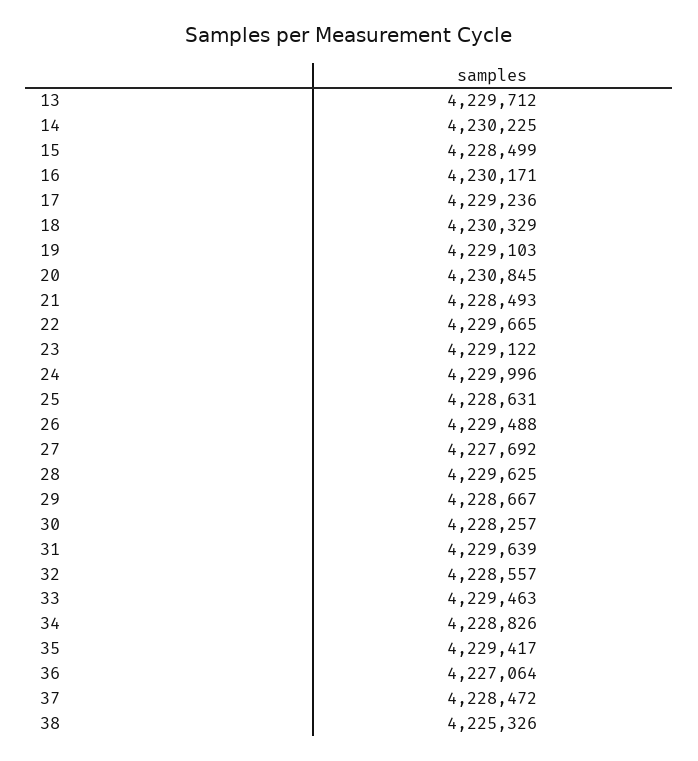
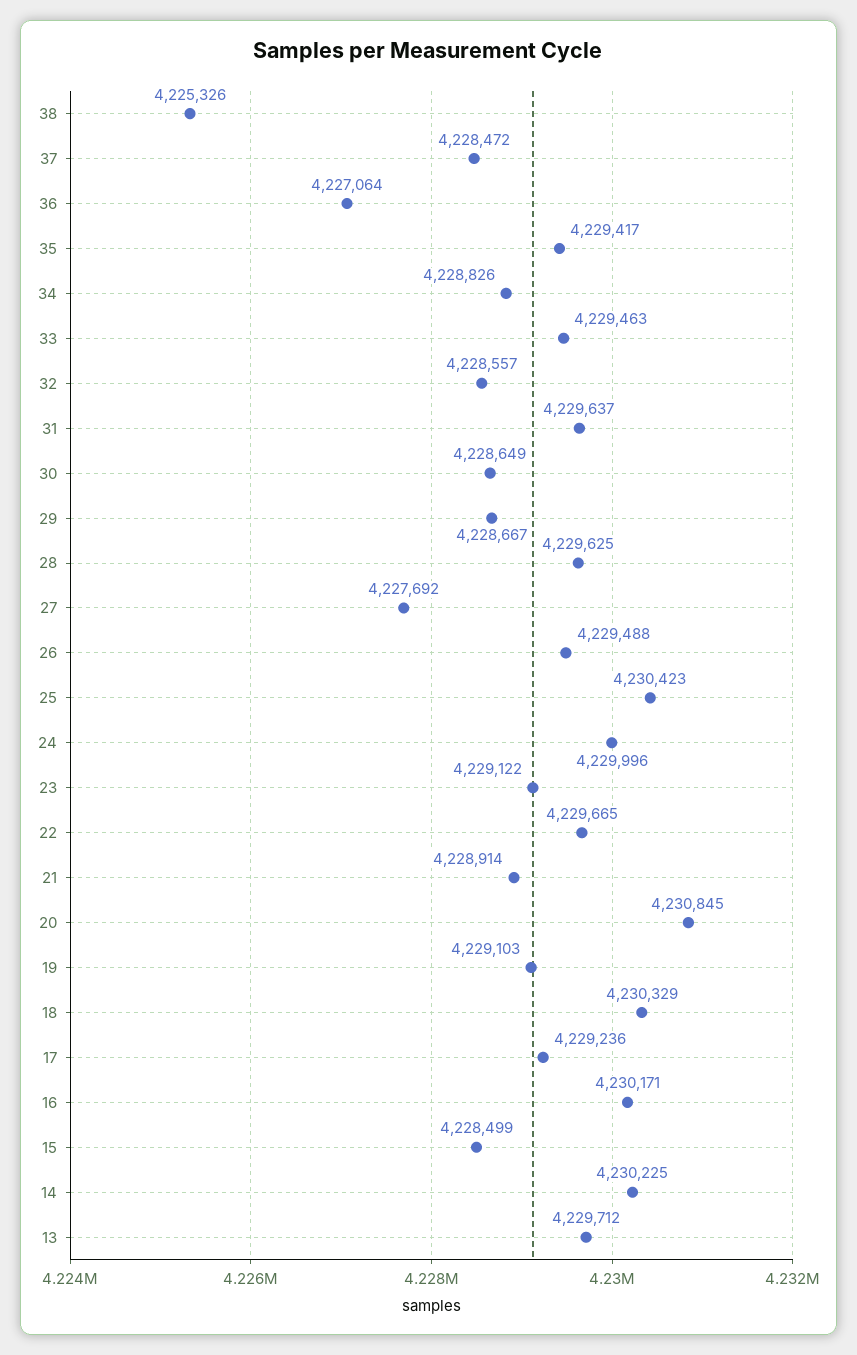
21: 4228493 -> 4228914
25: 4228631 -> 4230423
30: 4228257 -> 4228649
31: 4229639 -> 4229637

